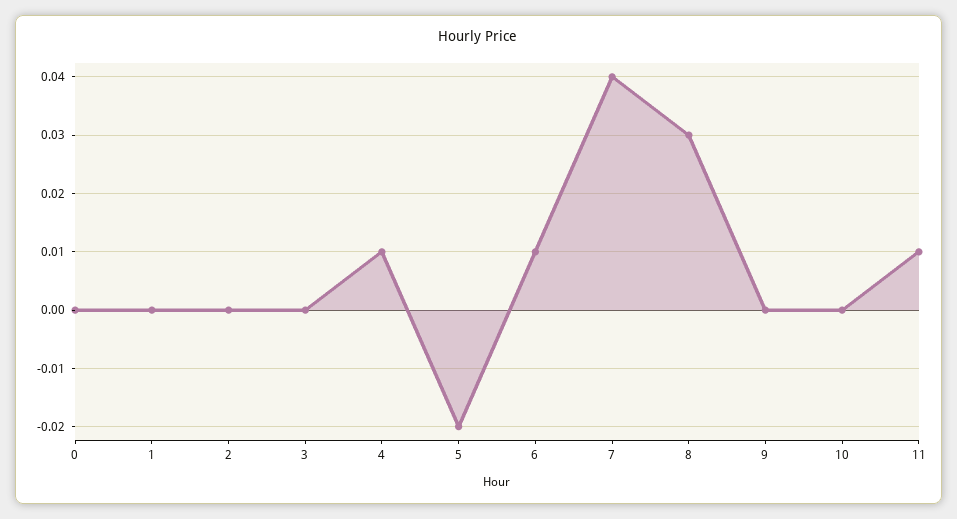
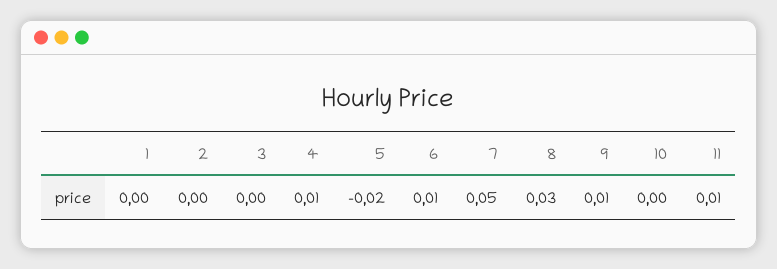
0: 0 -> none
7: 0.04 -> 0.05
9: 0 -> 0.01

